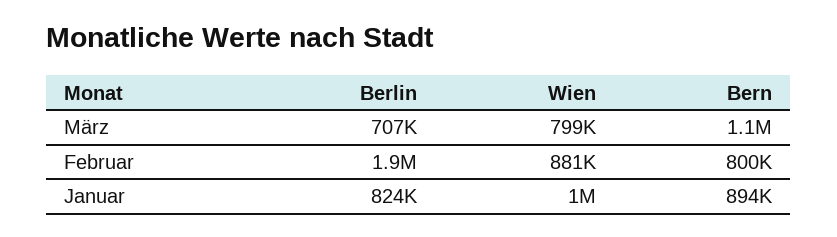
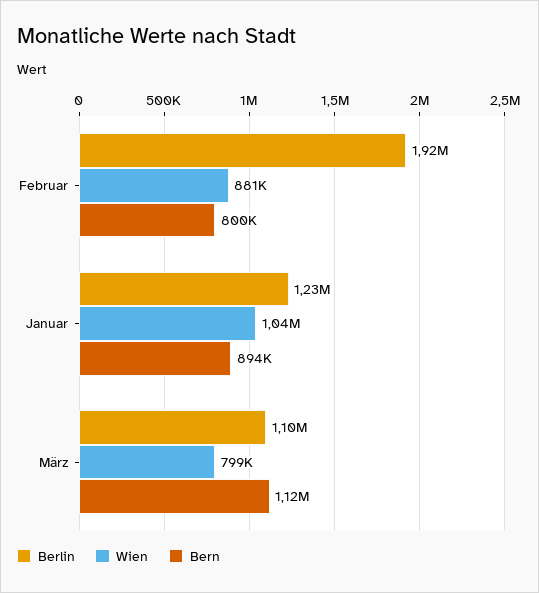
Berlin, März: 707000 -> 1100000
Berlin, Januar: 824000 -> 1230000

